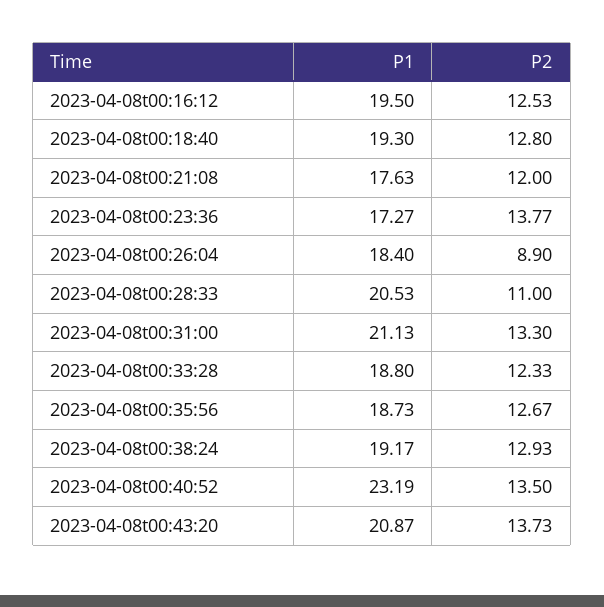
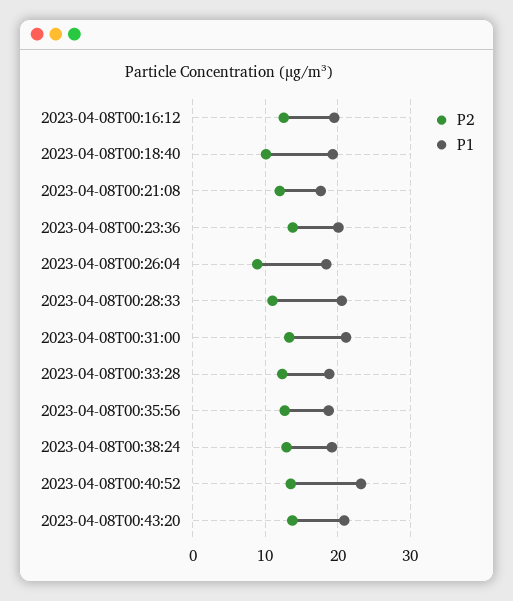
P2, 2023-04-08t00:18:40: 12.8 -> 10
P1, 2023-04-08t00:23:36: 17.27 -> 20

